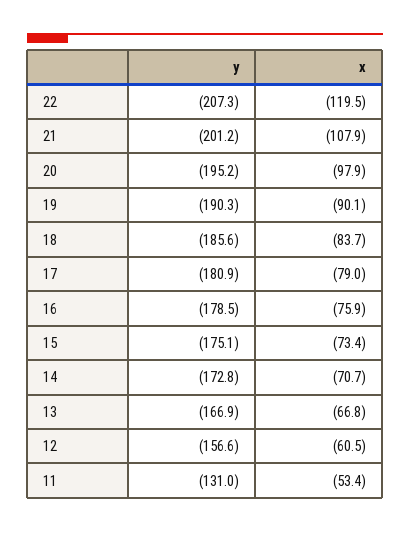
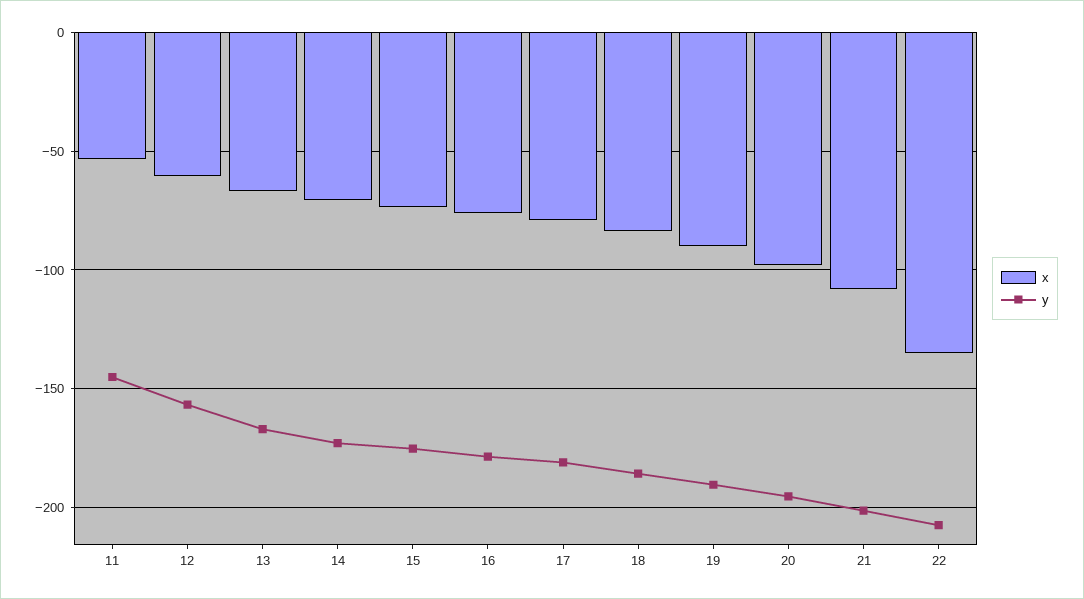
x, 22: -119.5 -> -135
y, 11: -131 -> -145

